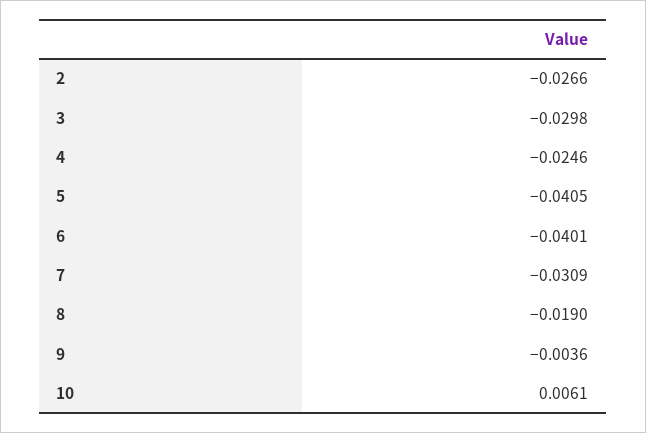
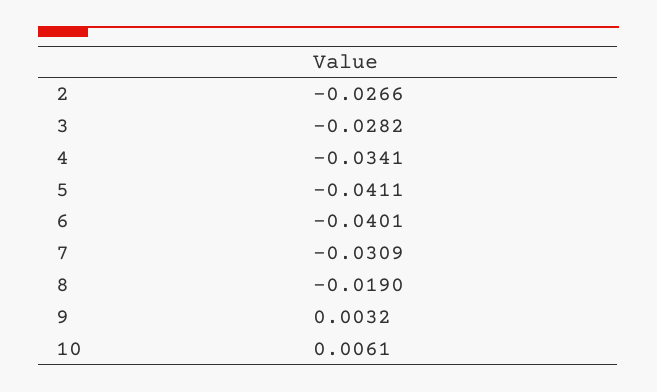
3: -0.0298 -> -0.0282
4: -0.0246 -> -0.0341
5: -0.0405 -> -0.0411
9: -0.0036 -> 0.0032

